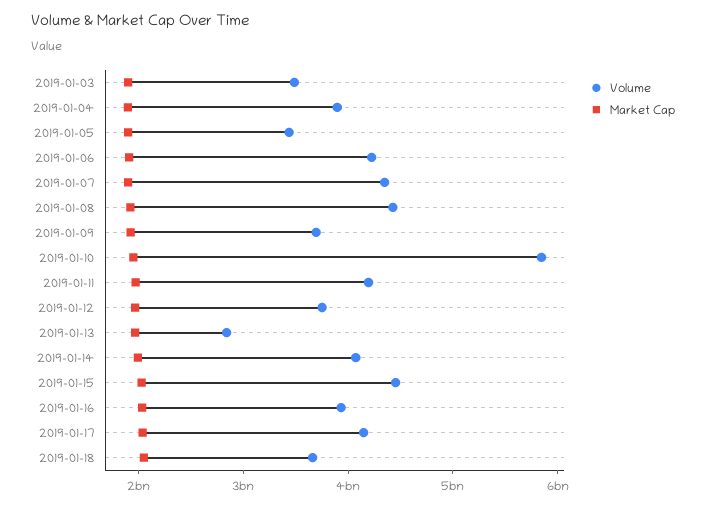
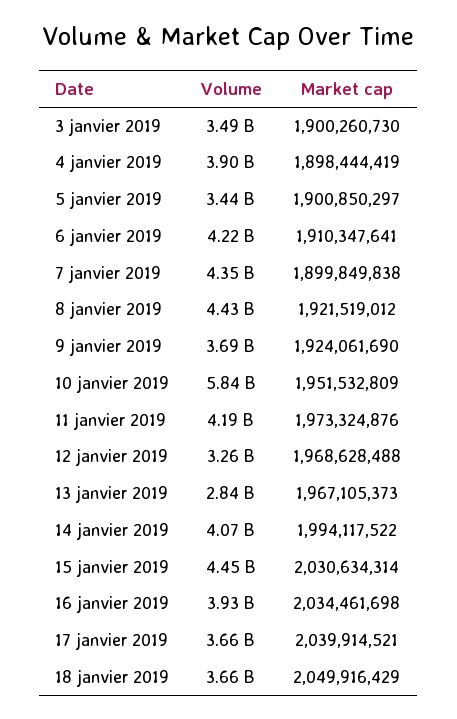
Volume, 2019-01-12: 3800000000 -> 3260000000
Volume, 2019-01-17: 4200000000 -> 3660000000

